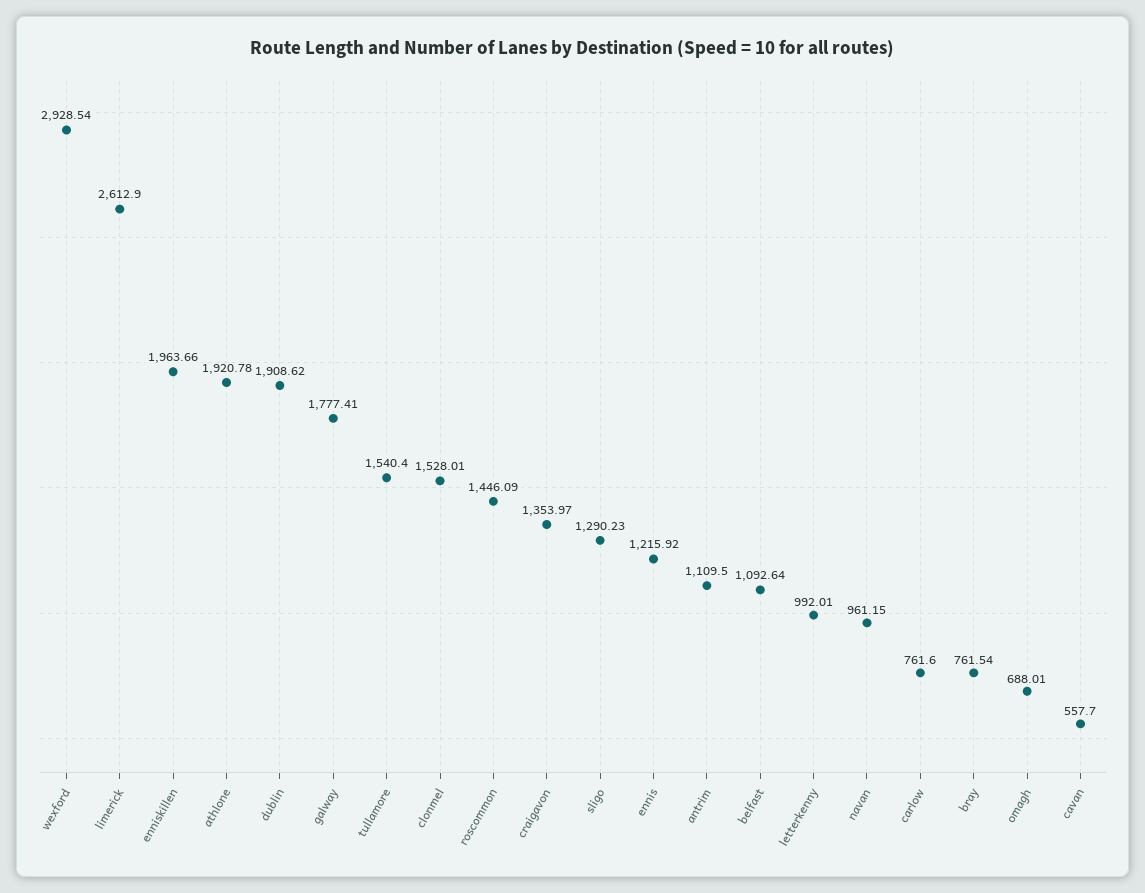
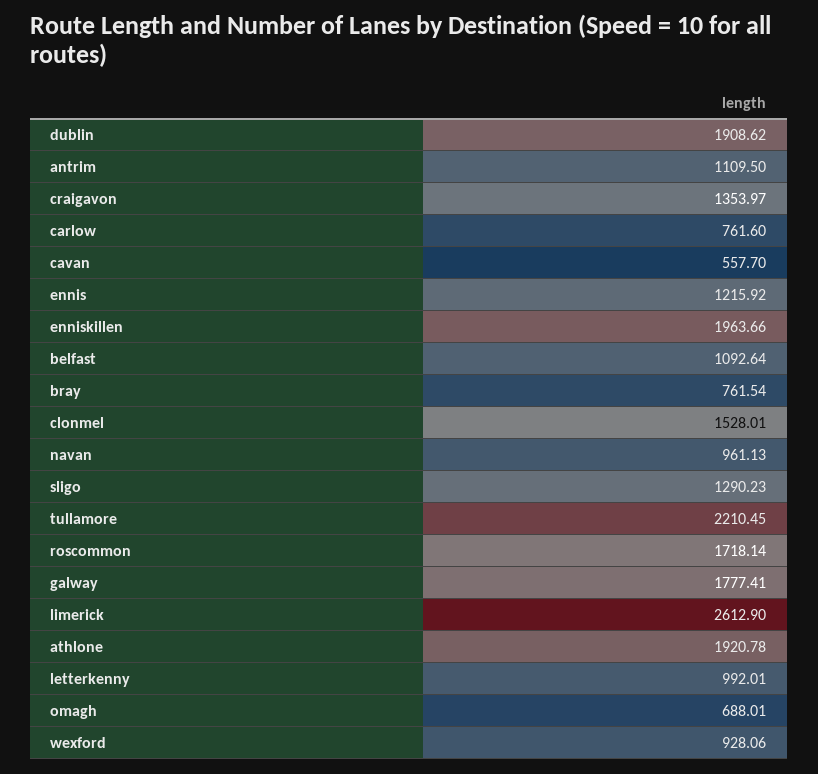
wexford: 2928.54 -> 928.06
tullamore: 1540.4 -> 2210.45
roscommon: 1446.09 -> 1718.14
navan: 961.15 -> 961.13

